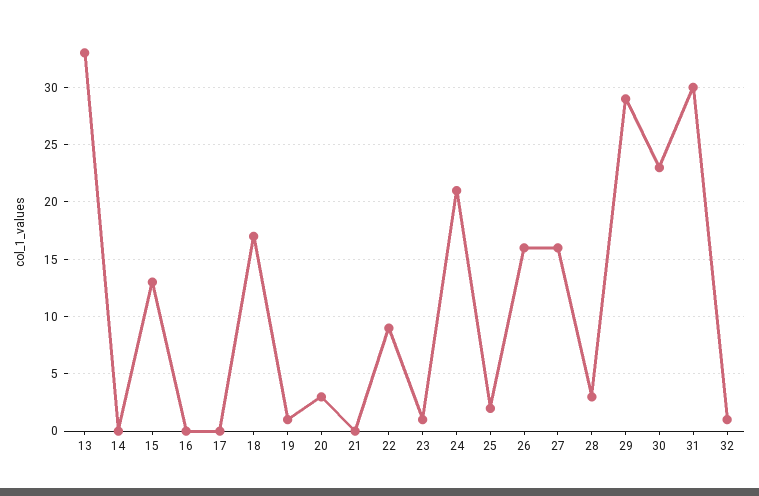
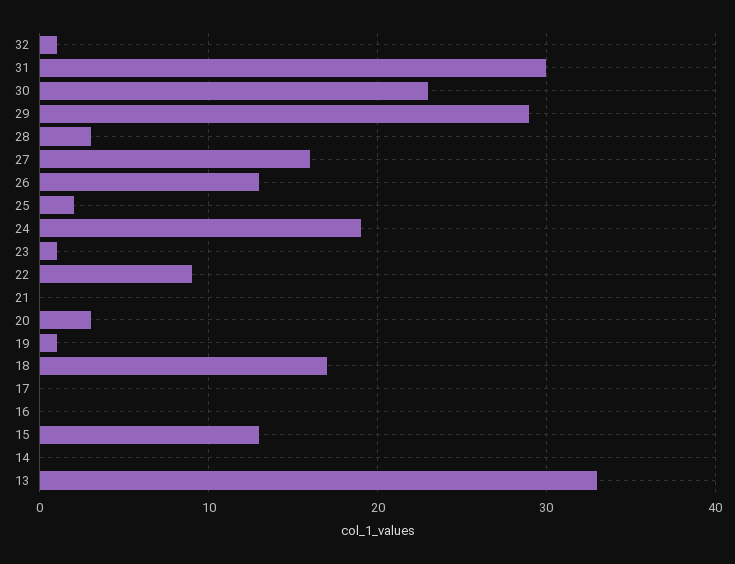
24: 21 -> 19
26: 16 -> 13

